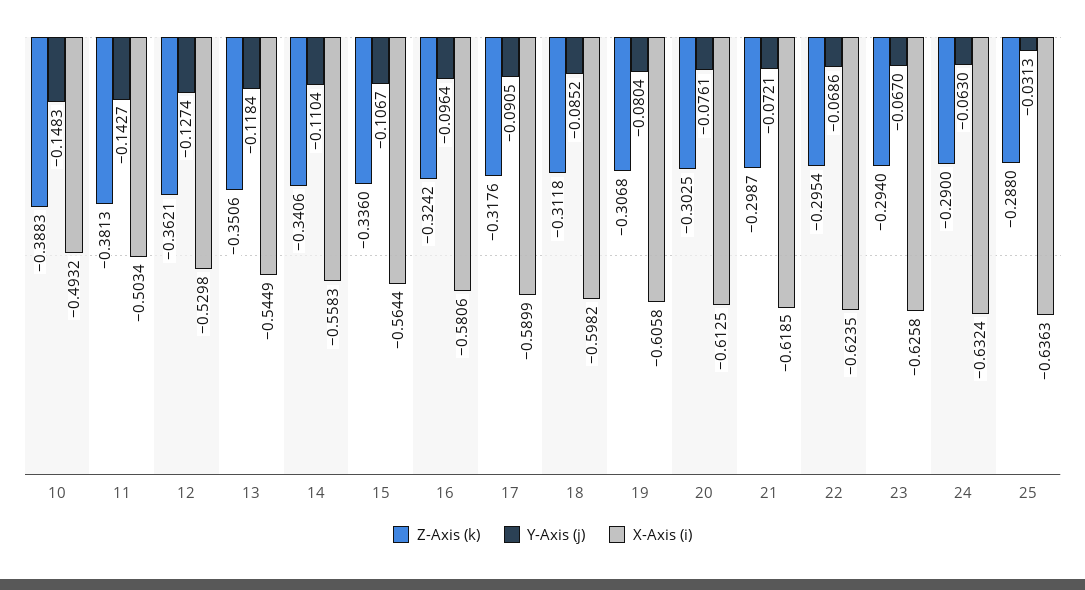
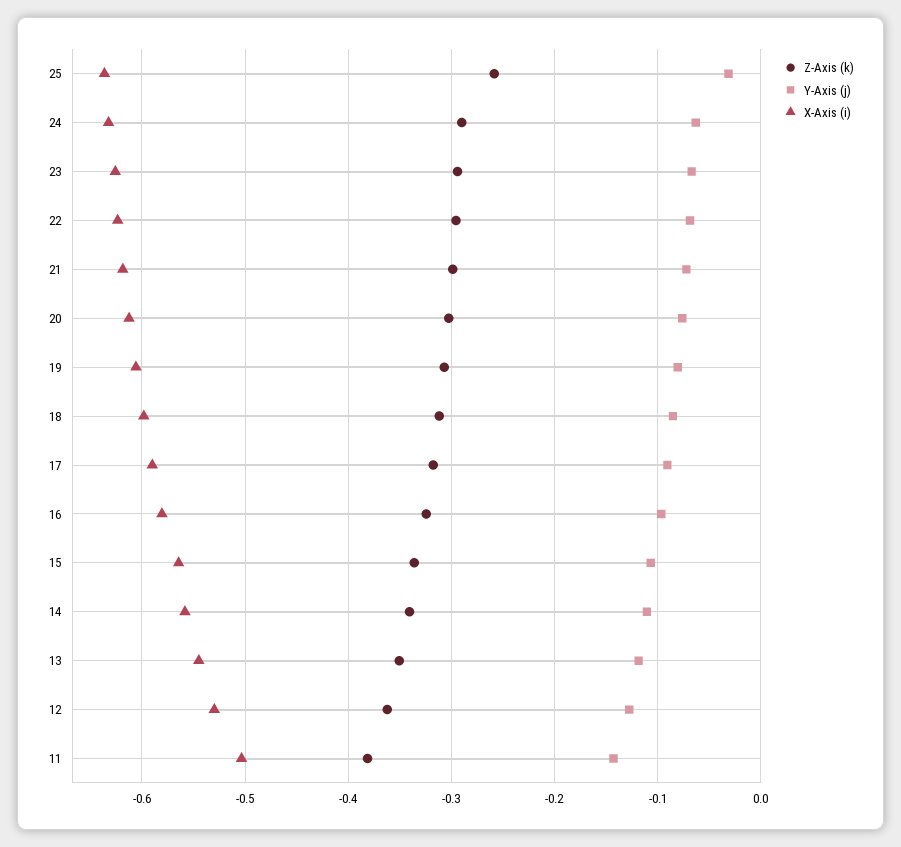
Z-Axis (k), 10: -0.3883 -> none
Y-Axis (j), 10: -0.1483 -> none
X-Axis (i), 10: -0.4932 -> none
Z-Axis (k), 25: -0.288 -> -0.26

